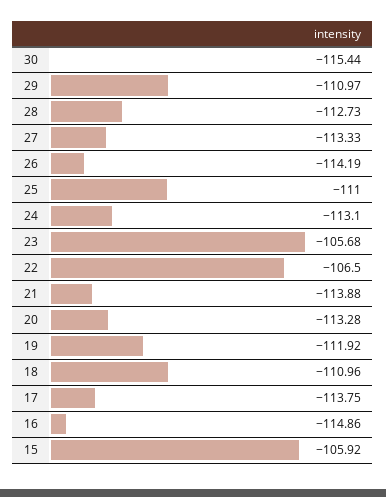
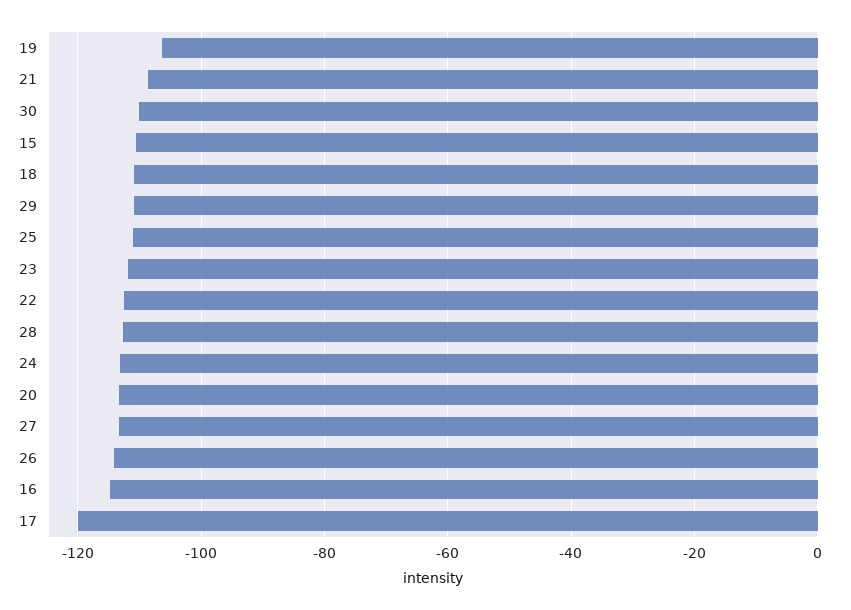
30: -115.44 -> -110
23: -105.68 -> -112
22: -106.5 -> -112
21: -113.88 -> -108
19: -111.92 -> -106
17: -113.75 -> -120
15: -105.92 -> -110

